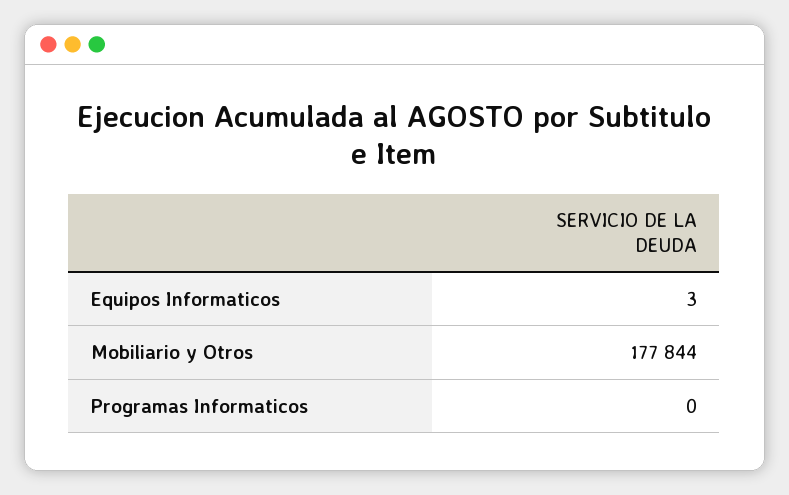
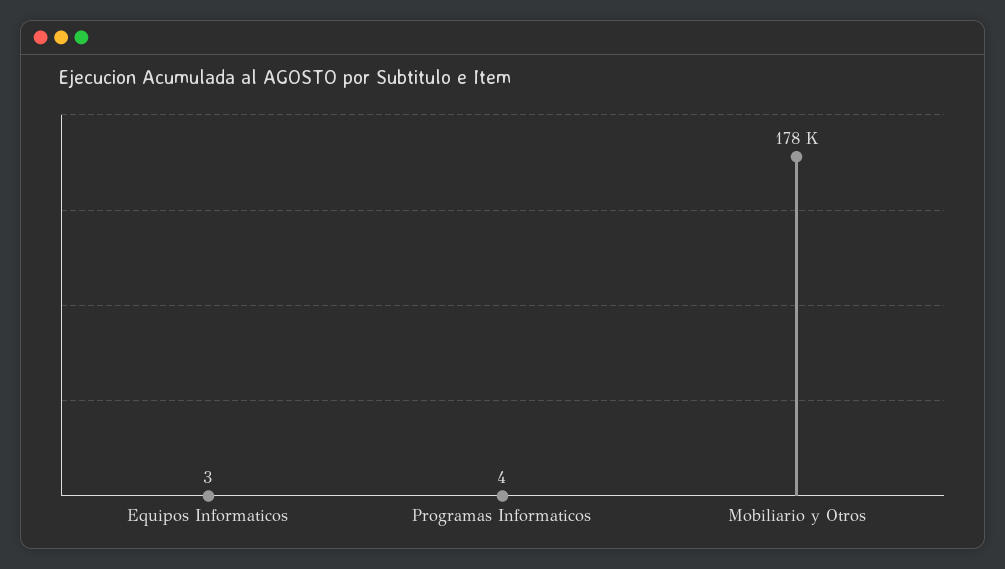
Programas Informaticos: 0 -> 4

